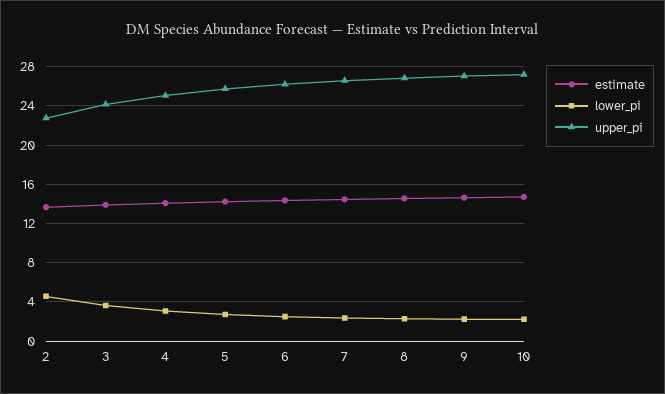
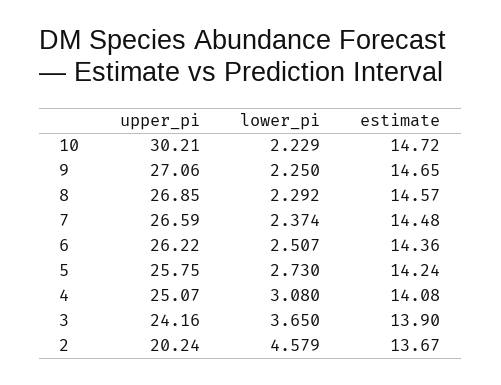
upper_pi, 2: 23 -> 20.24
upper_pi, 10: 27 -> 30.21

